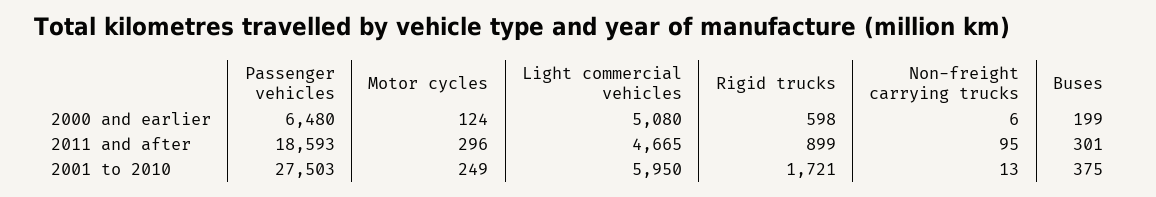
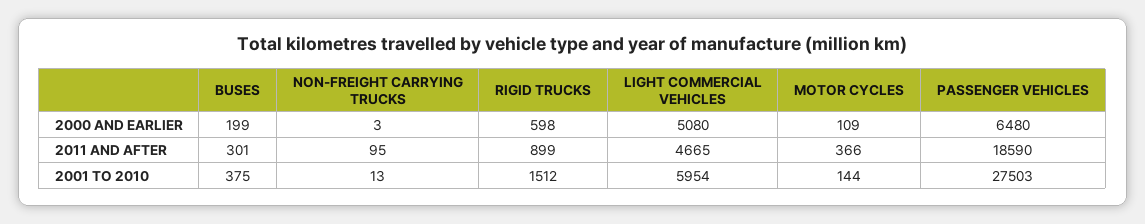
Motor cycles, 2000 and earlier: 124 -> 109
Non-freight carrying trucks, 2000 and earlier: 6 -> 3
Passenger vehicles, 2011 and after: 18593 -> 18590
Motor cycles, 2011 and after: 296 -> 366
Motor cycles, 2001 to 2010: 249 -> 144
Light commercial vehicles, 2001 to 2010: 5950 -> 5954
Rigid trucks, 2001 to 2010: 1721 -> 1512

